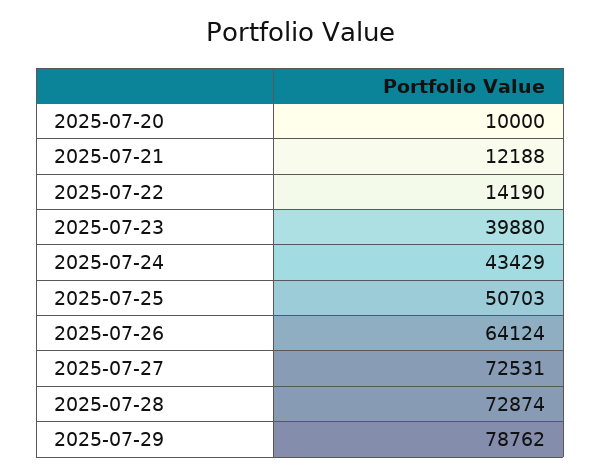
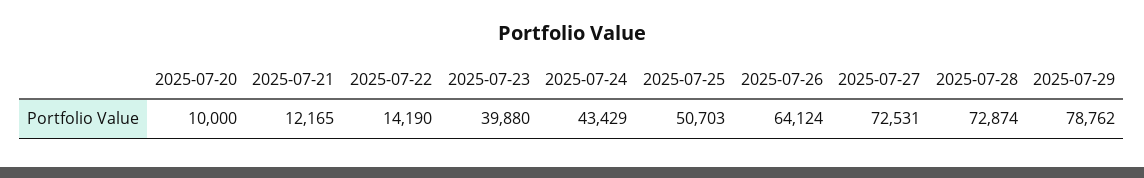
2025-07-21: 12188 -> 12165

